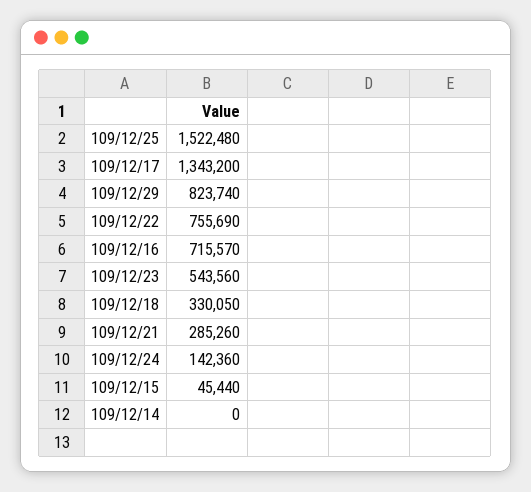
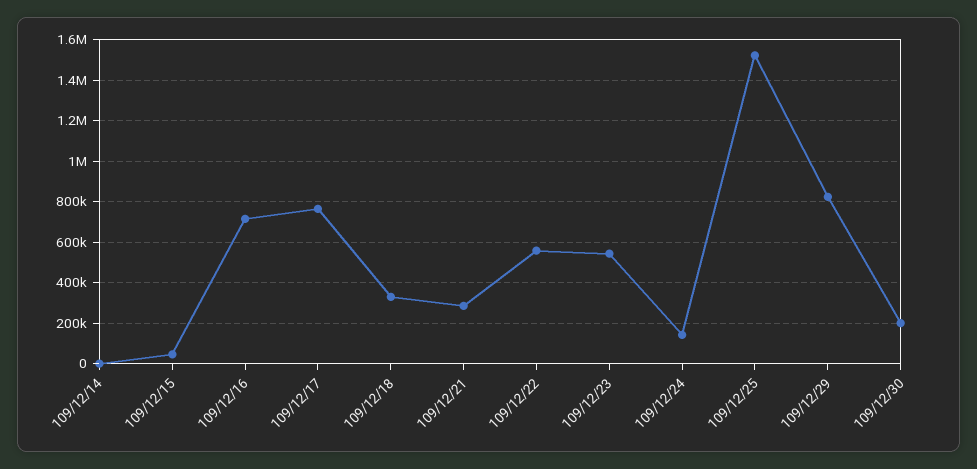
109/12/17: 1343200 -> 750000
109/12/22: 755690 -> 550000
109/12/30: none -> 200000

